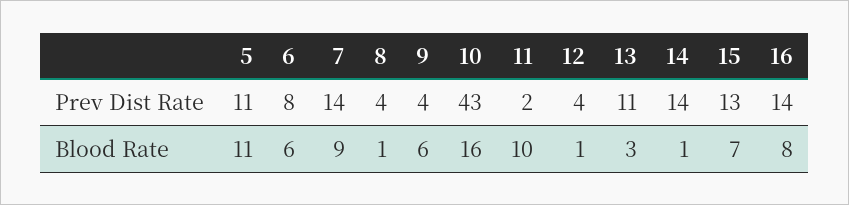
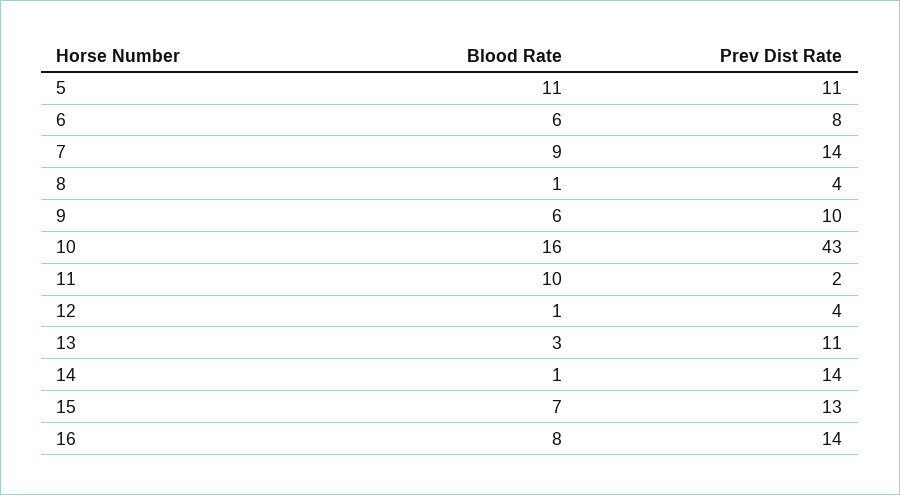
9, Prev Dist Rate: 4 -> 10

